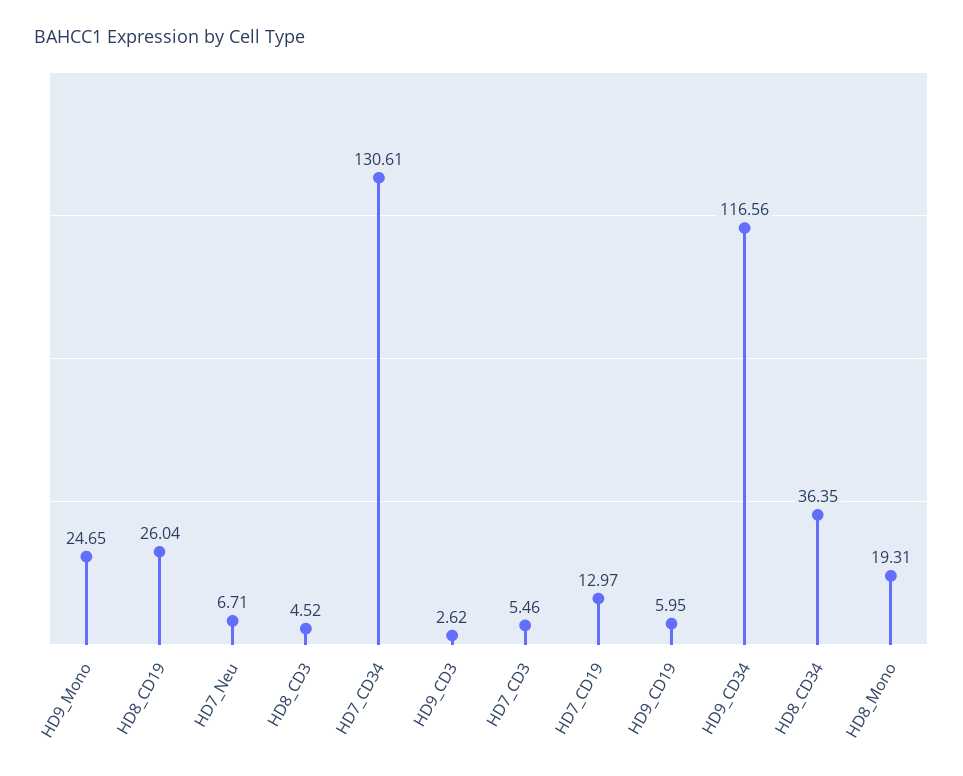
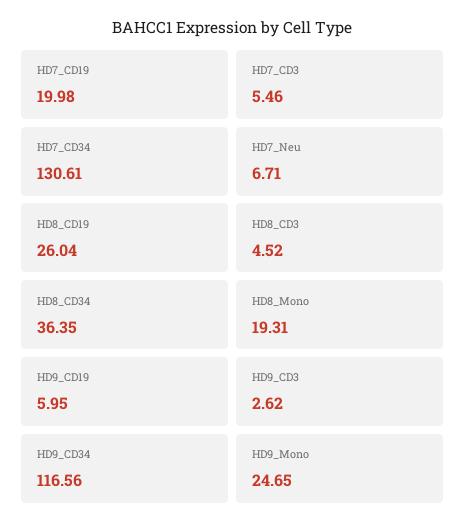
HD7_CD19: 12.97 -> 19.98

